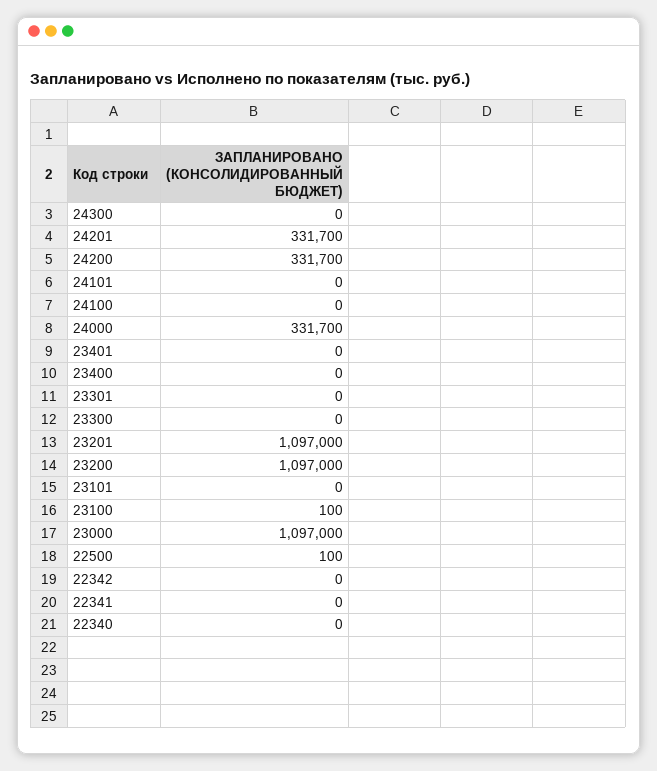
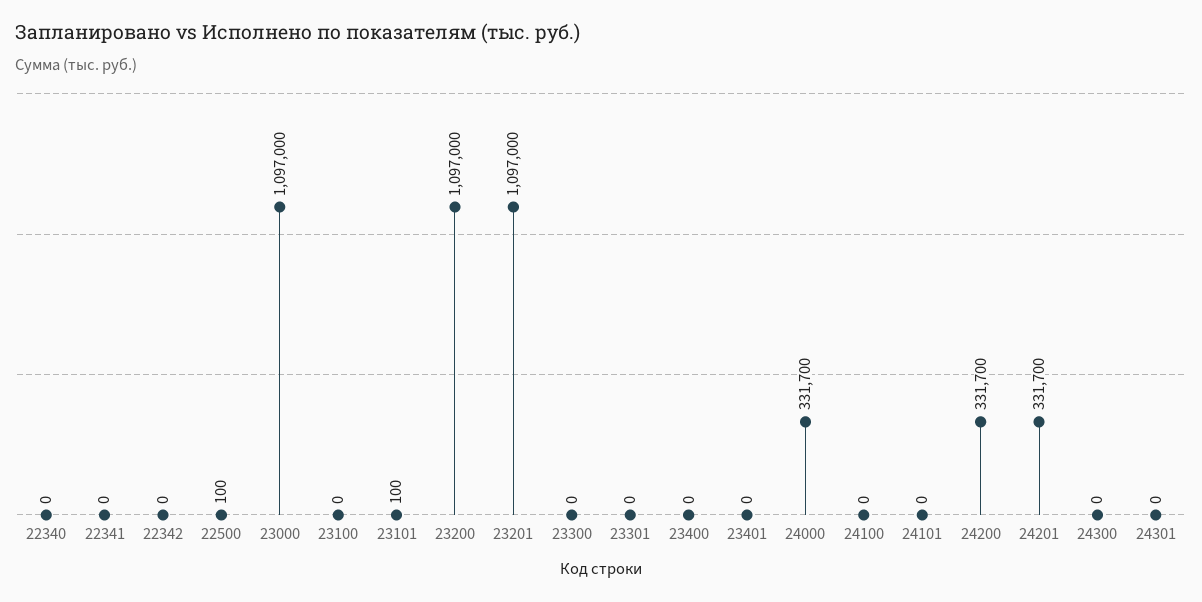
23101: 0 -> 100
23100: 100 -> 0
24301: none -> 0

